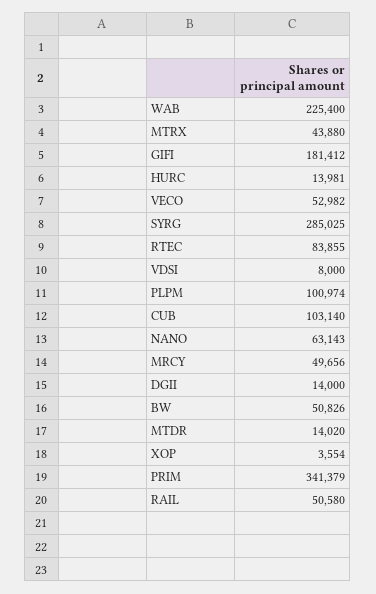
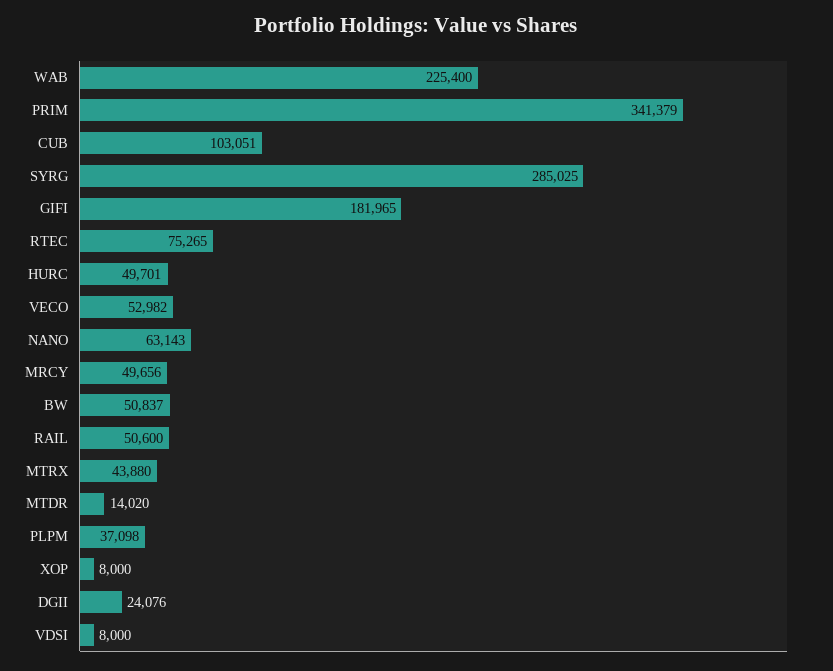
GIFI: 181412 -> 181965
HURC: 13981 -> 49701
RTEC: 83855 -> 75265
PLPM: 100974 -> 37098
CUB: 103140 -> 103051
DGII: 14000 -> 24076
BW: 50826 -> 50837
XOP: 3554 -> 8000
RAIL: 50580 -> 50600

